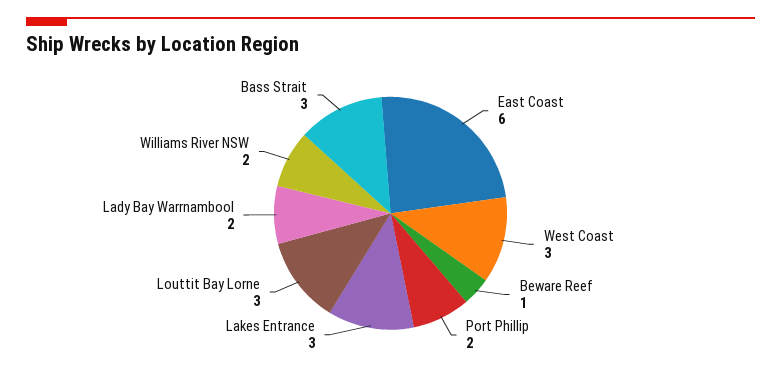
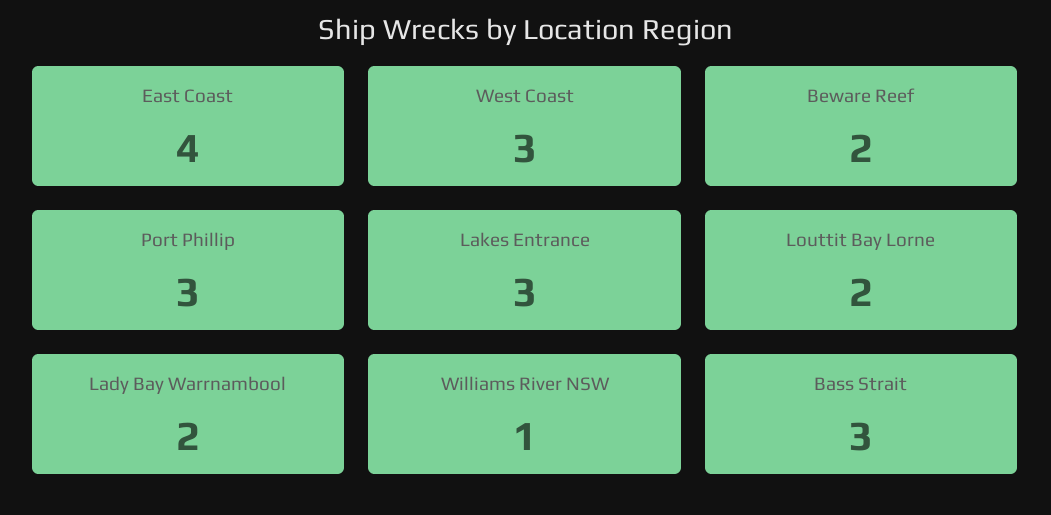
East Coast: 6 -> 4
Beware Reef: 1 -> 2
Port Phillip: 2 -> 3
Louttit Bay Lorne: 3 -> 2
Williams River NSW: 2 -> 1

